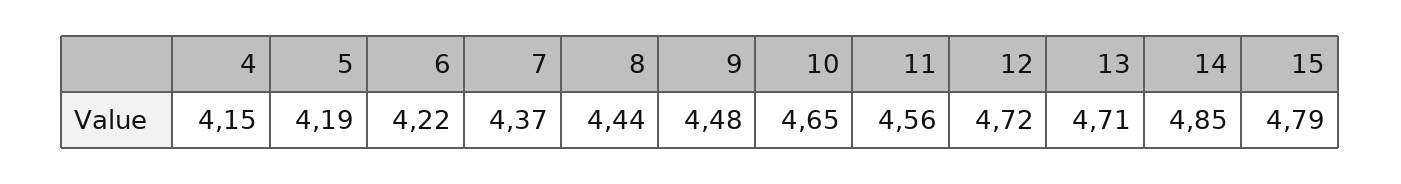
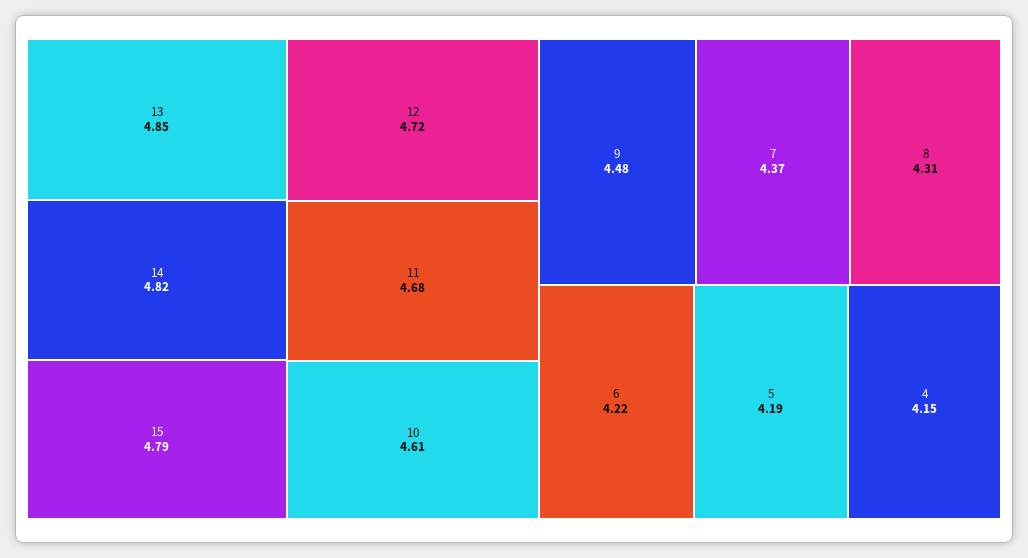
8: 4.44 -> 4.31
10: 4.65 -> 4.61
11: 4.56 -> 4.68
13: 4.71 -> 4.85
14: 4.85 -> 4.82

